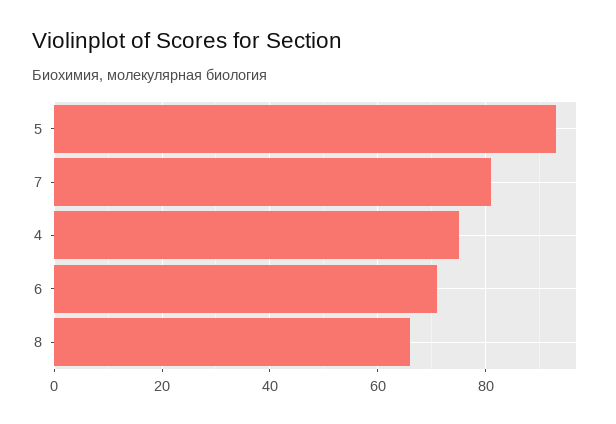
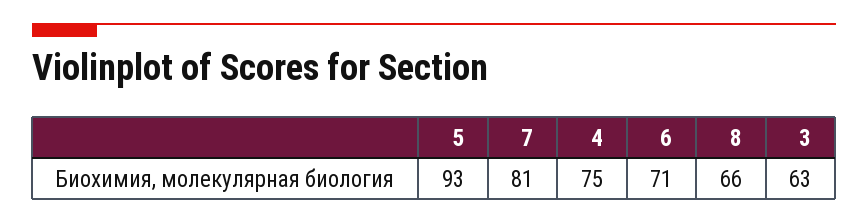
3: none -> 63

